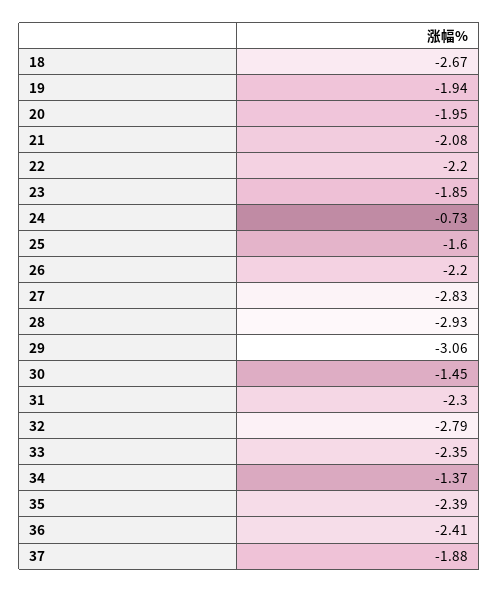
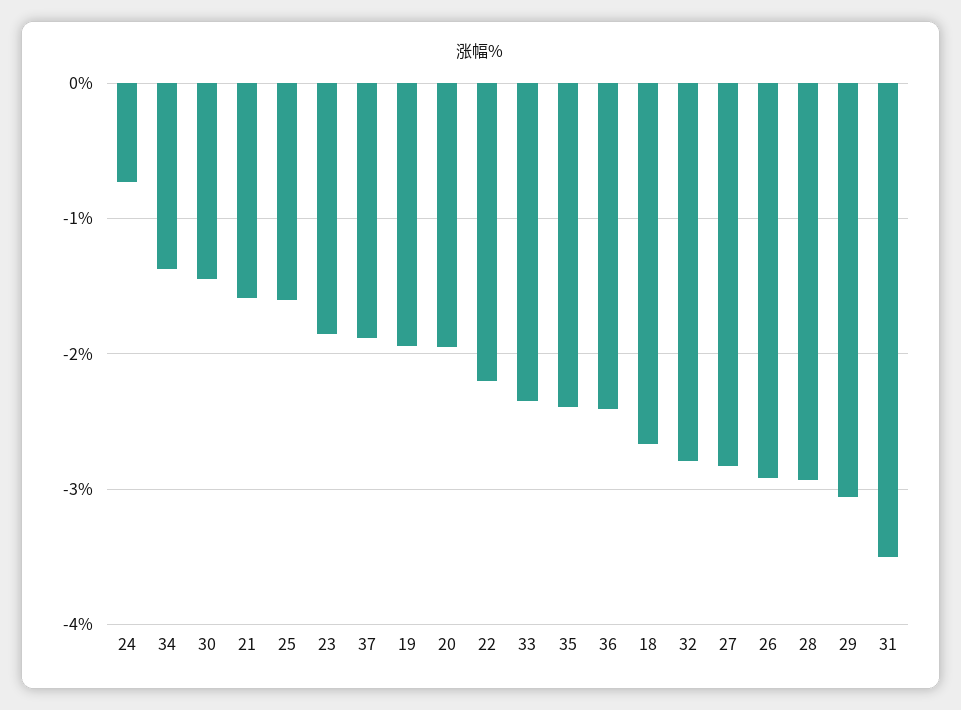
21: -2.08 -> -1.6
26: -2.2 -> -2.9
31: -2.3 -> -3.5

